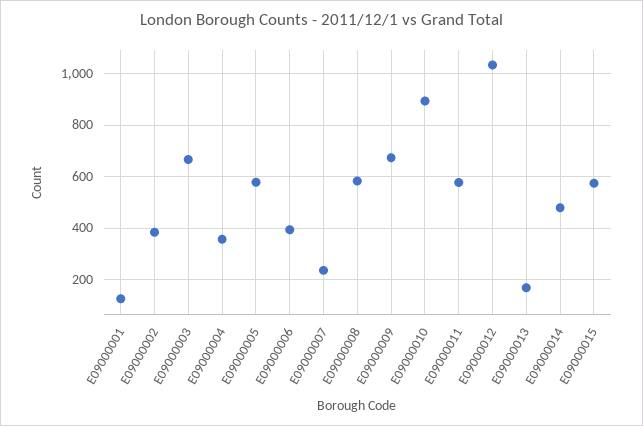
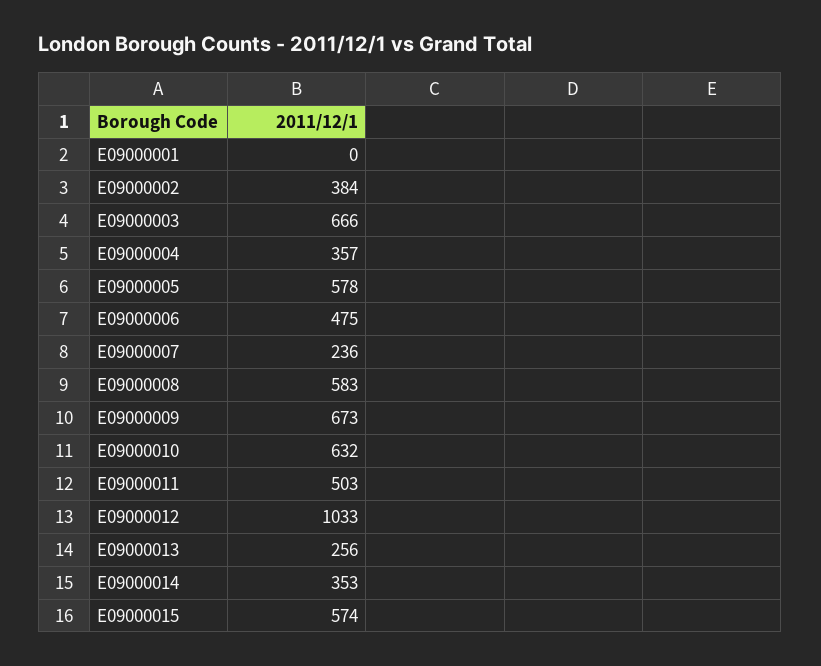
E09000001: 125 -> 0
E09000006: 400 -> 475
E09000010: 900 -> 632
E09000011: 575 -> 503
E09000013: 175 -> 256
E09000014: 475 -> 353

